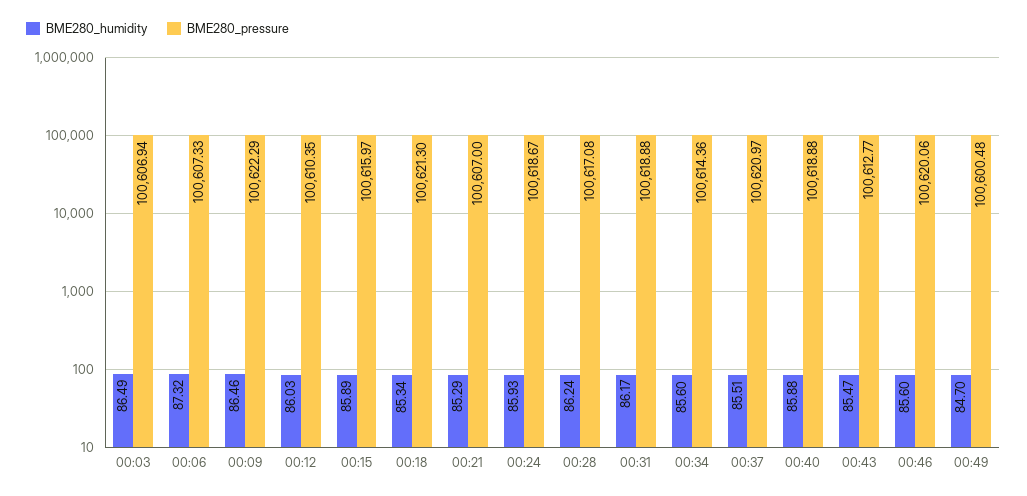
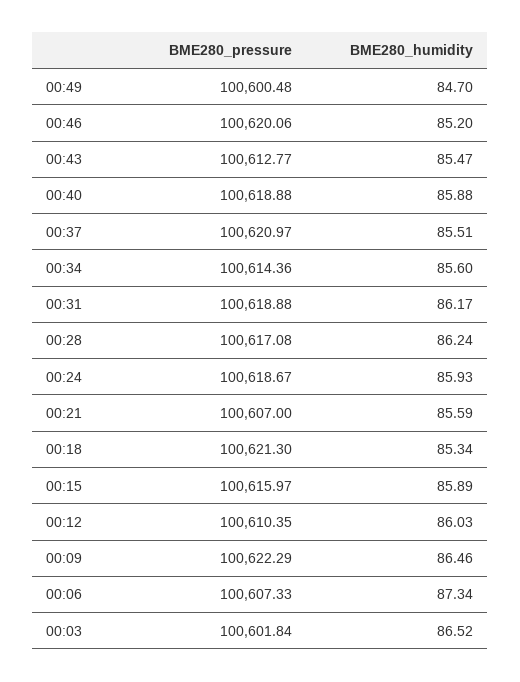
BME280_humidity, 00:03: 86.49 -> 86.52
BME280_pressure, 00:03: 100606.94 -> 100601.84
BME280_humidity, 00:06: 87.32 -> 87.34
BME280_humidity, 00:21: 85.29 -> 85.59
BME280_humidity, 00:46: 85.6 -> 85.2

